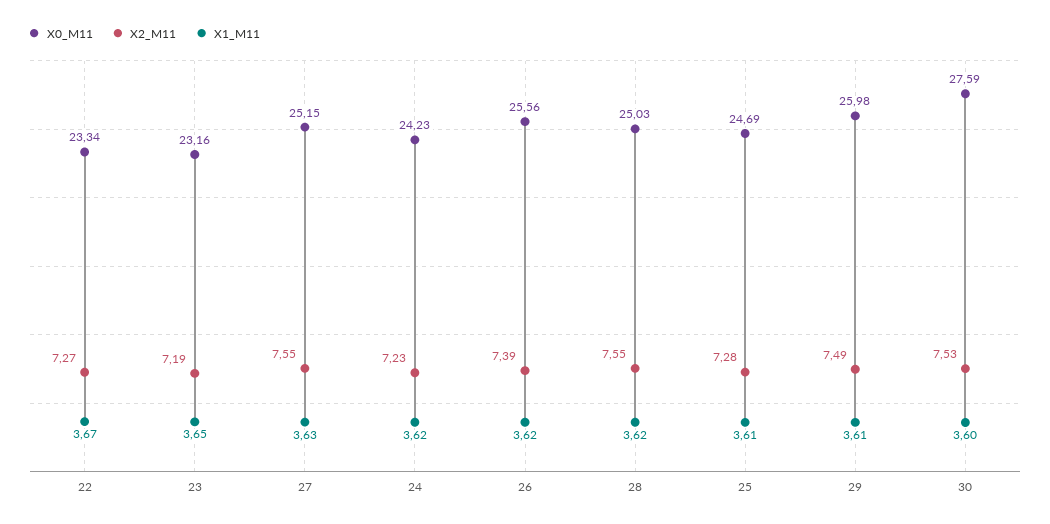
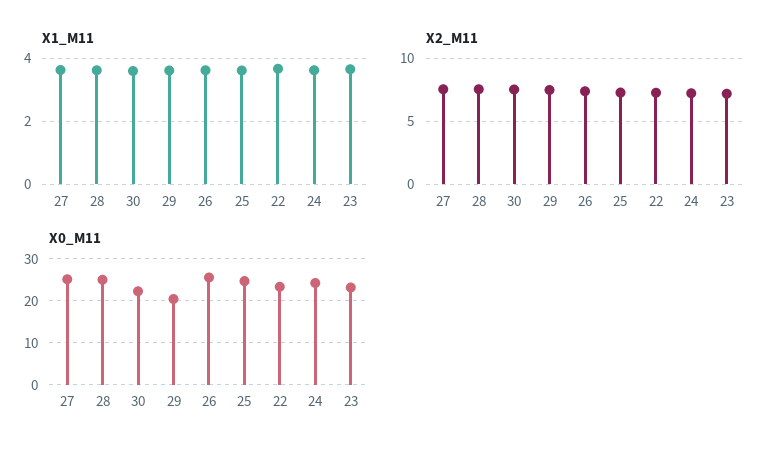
X0_M11, 29: 25.98 -> 20
X0_M11, 30: 27.59 -> 22

